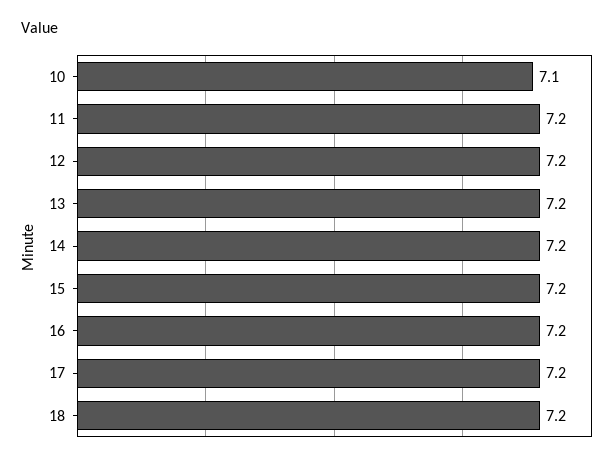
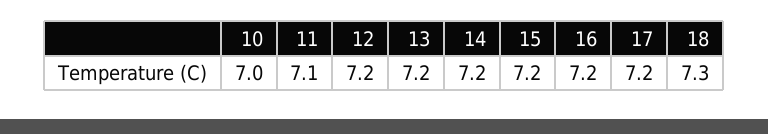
10: 7.1 -> 7
11: 7.2 -> 7.1
18: 7.2 -> 7.3

